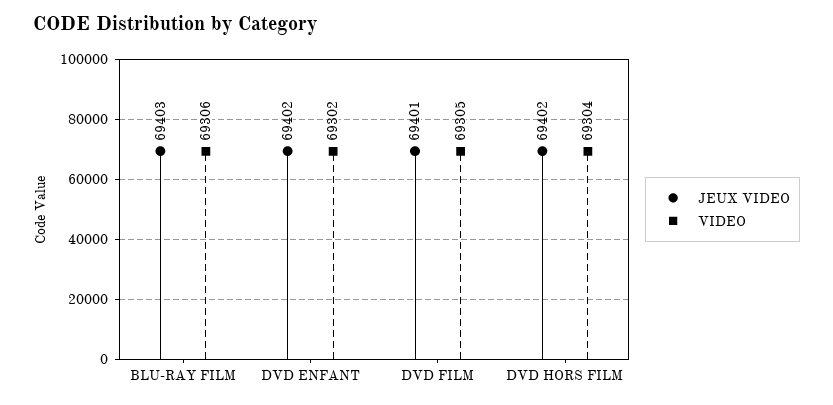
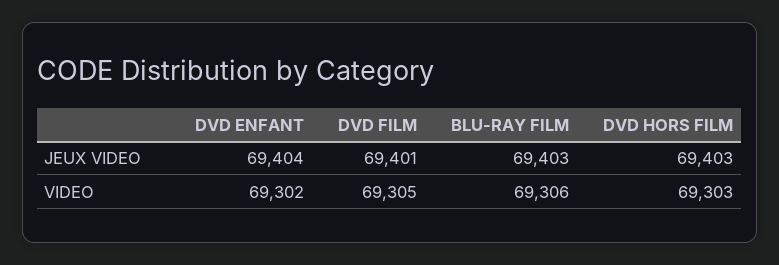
JEUX VIDEO, DVD ENFANT: 69402 -> 69404
JEUX VIDEO, DVD HORS FILM: 69402 -> 69403
VIDEO, DVD HORS FILM: 69304 -> 69303

